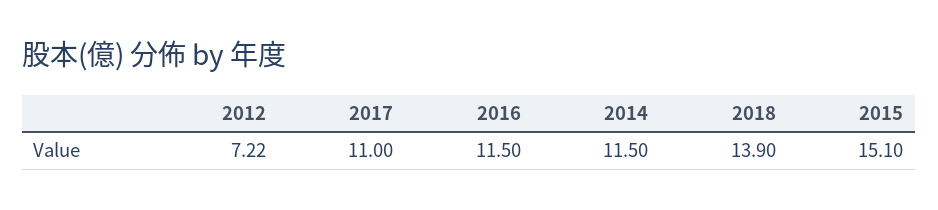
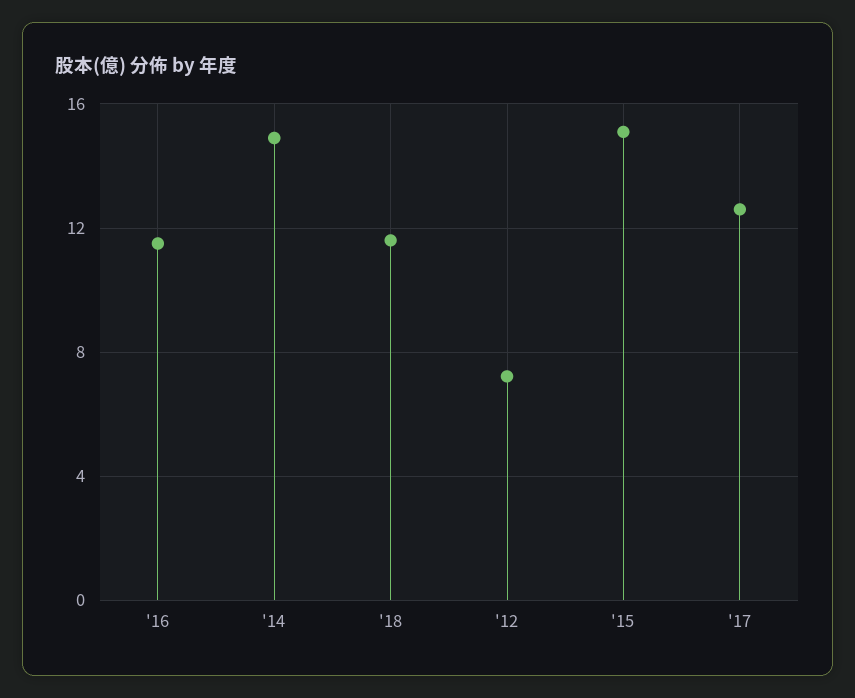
2017: 11 -> 12.5
2014: 11.5 -> 15
2018: 13.9 -> 11.5

